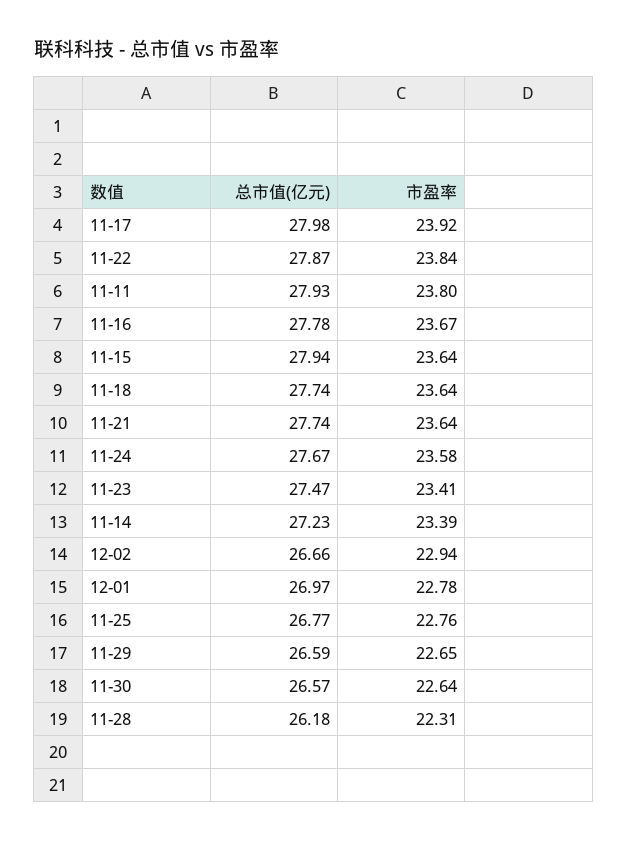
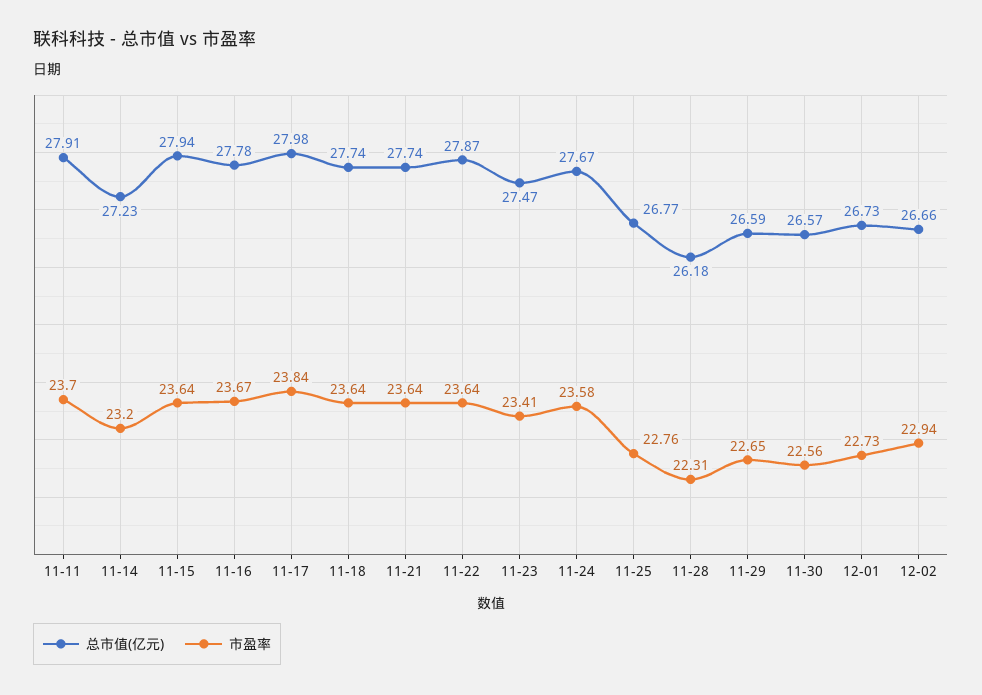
市盈率, 11-17: 23.92 -> 23.84
市盈率, 11-22: 23.84 -> 23.64
总市值(亿元), 11-11: 27.93 -> 27.91
市盈率, 11-11: 23.8 -> 23.7
市盈率, 11-14: 23.39 -> 23.2
总市值(亿元), 12-01: 26.97 -> 26.73
市盈率, 12-01: 22.78 -> 22.73
市盈率, 11-30: 22.64 -> 22.56

